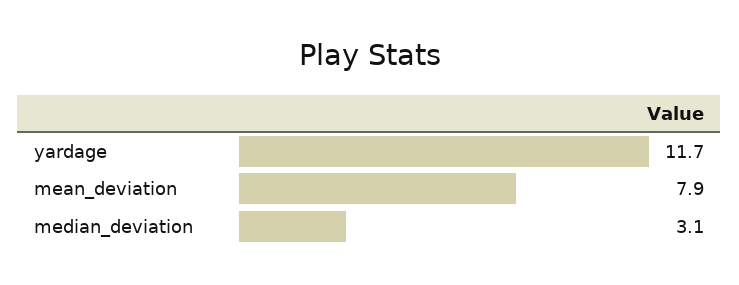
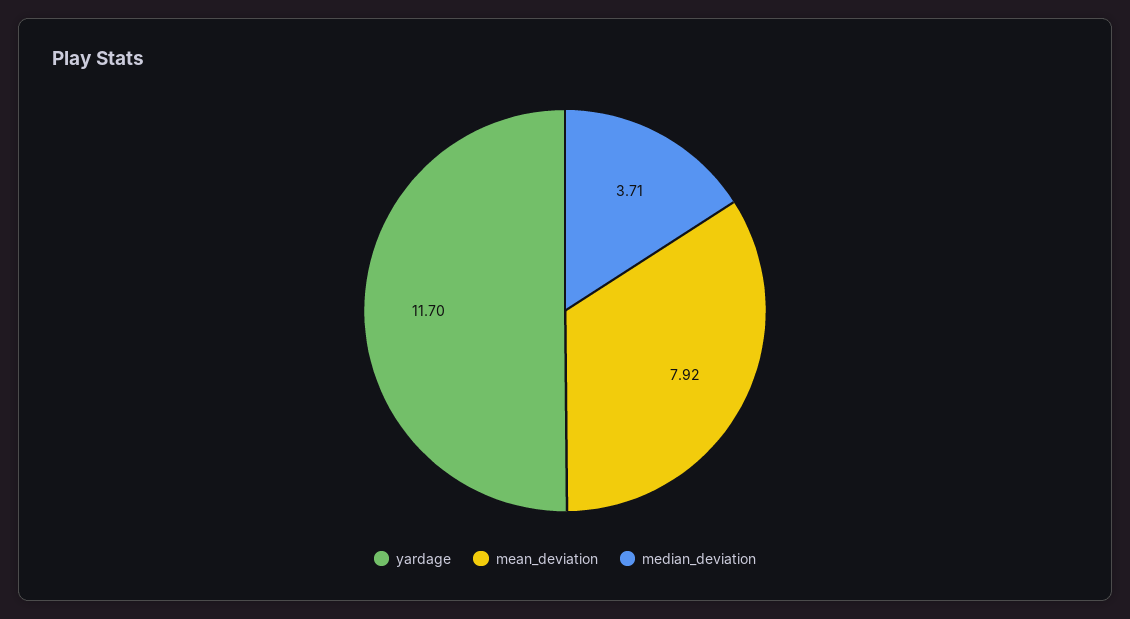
median_deviation: 3.1 -> 3.71

